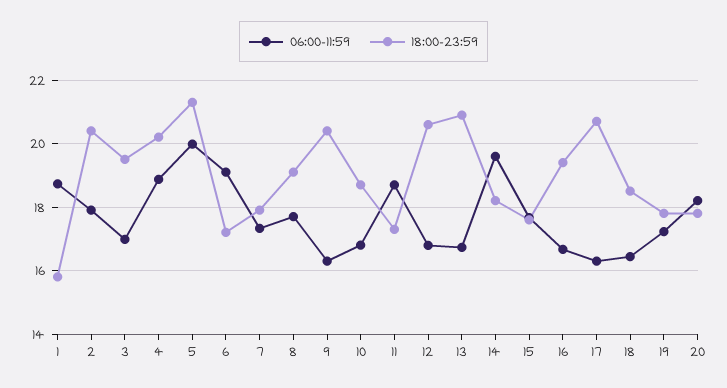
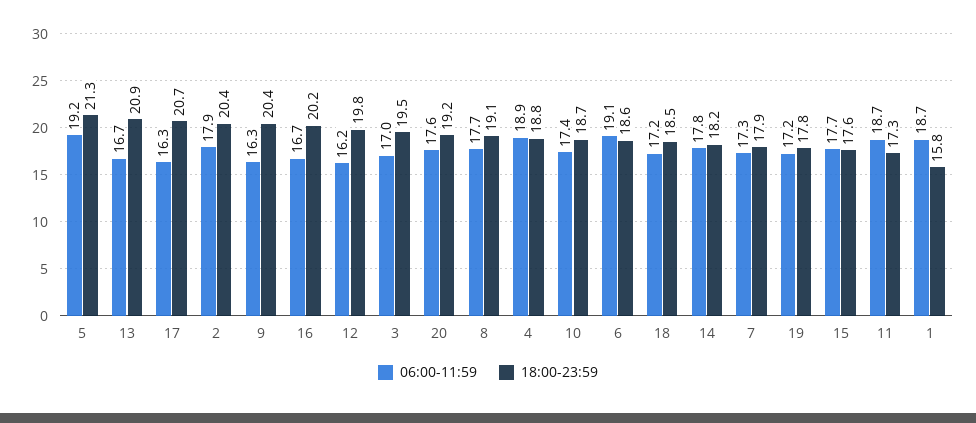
18:00-23:59, 4: 20.2 -> 18.8
06:00-11:59, 5: 20 -> 19.2
18:00-23:59, 6: 17.2 -> 18.6
06:00-11:59, 10: 16.8 -> 17.4
06:00-11:59, 12: 16.8 -> 16.2
18:00-23:59, 12: 20.6 -> 19.8
06:00-11:59, 14: 19.6 -> 17.8
18:00-23:59, 16: 19.4 -> 20.2
06:00-11:59, 18: 16.4 -> 17.2
06:00-11:59, 20: 18.2 -> 17.6
18:00-23:59, 20: 17.8 -> 19.2

